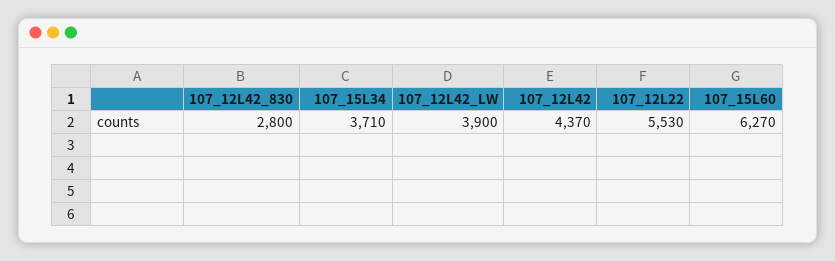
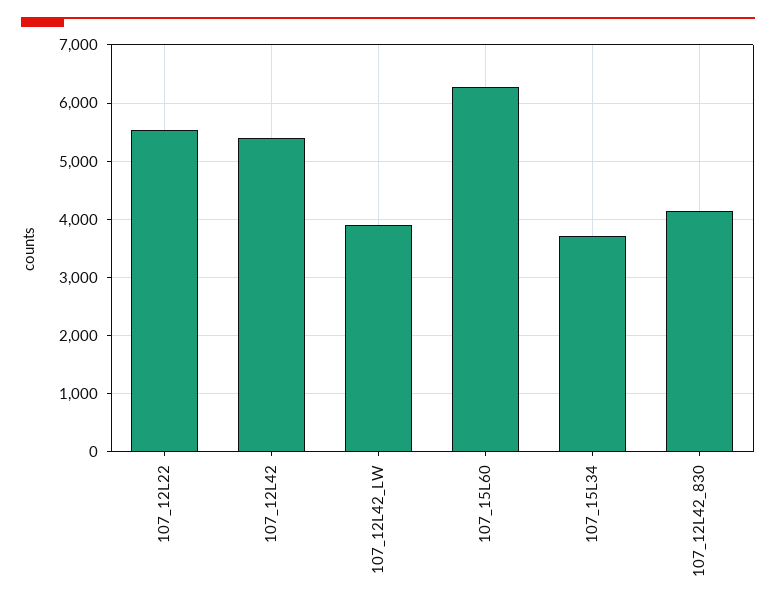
107_12L42_830: 2800 -> 4200
107_12L42: 4370 -> 5400

